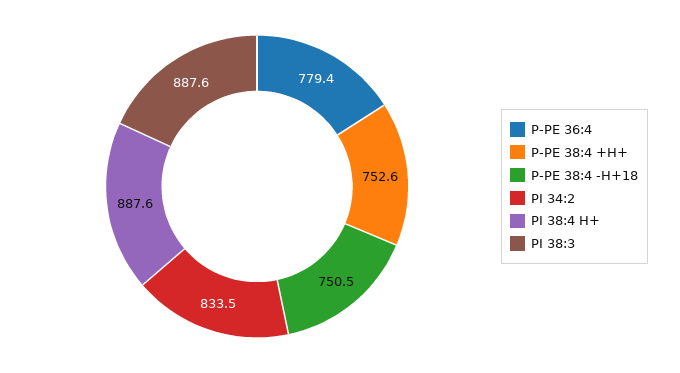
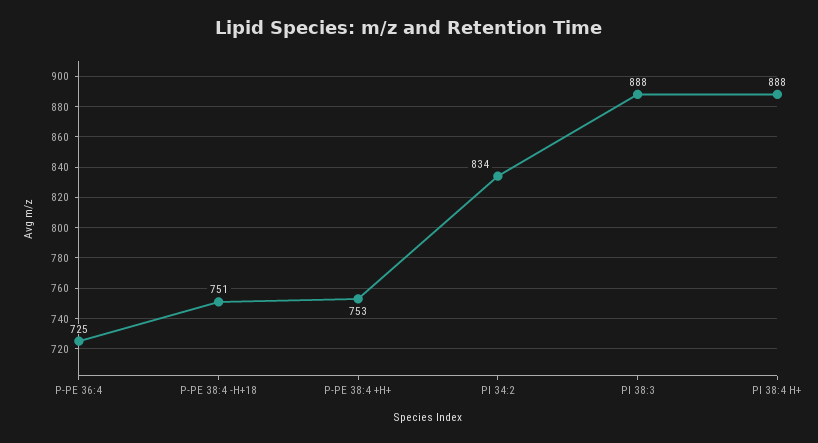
P-PE 36:4: 779.4 -> 725

